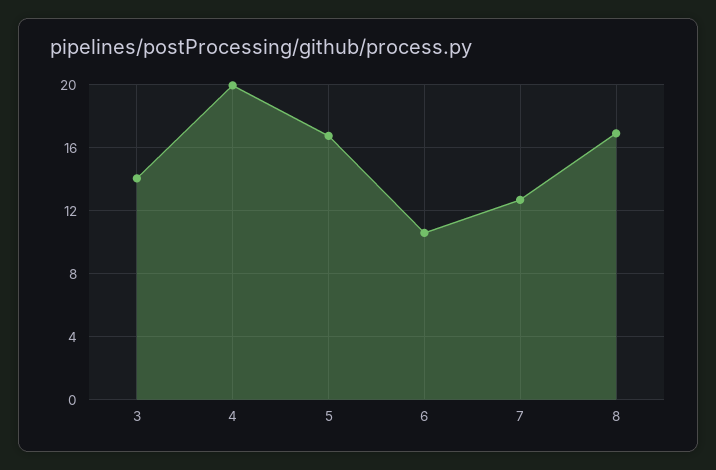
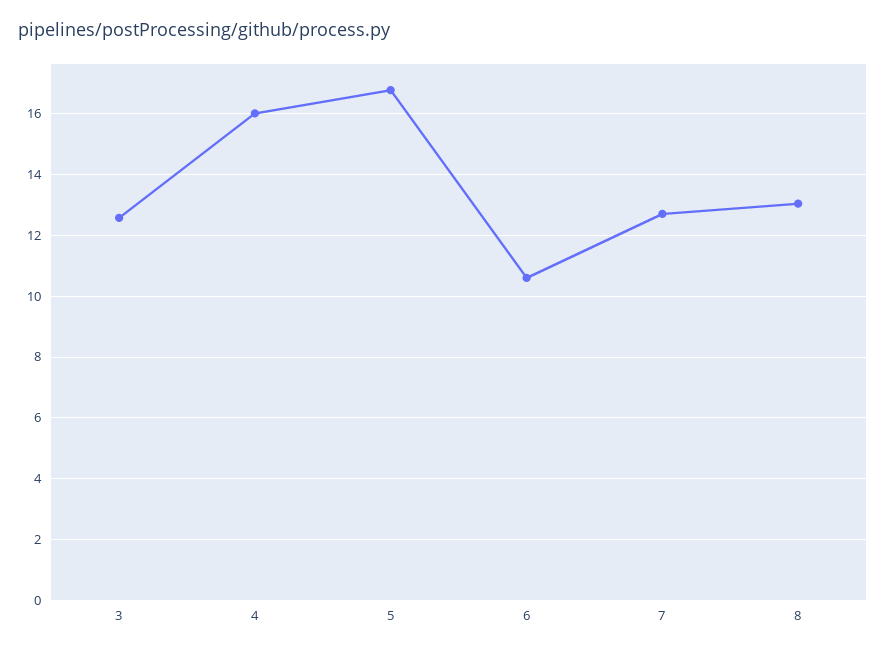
3: 14 -> 12.6
4: 20 -> 16
8: 17 -> 13

